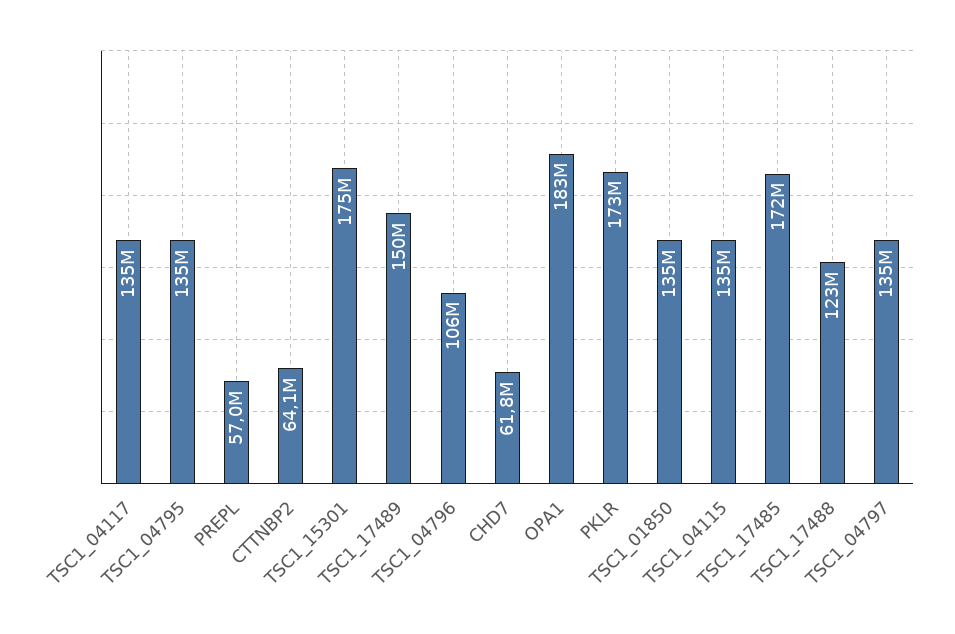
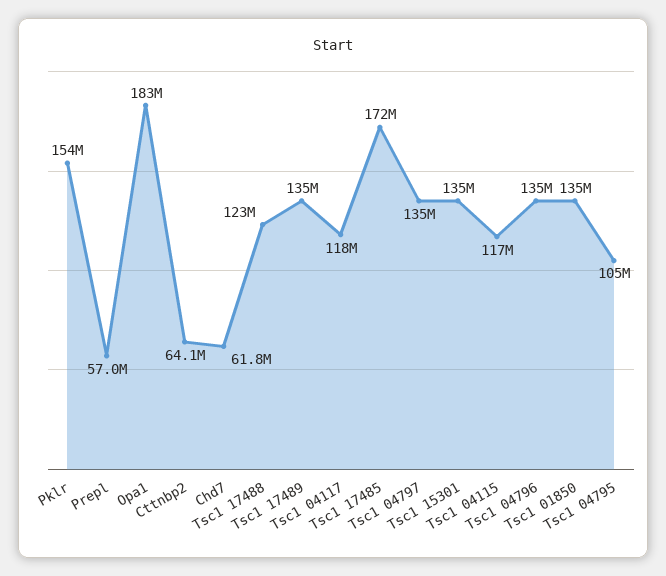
TSC1_04117: 135000000 -> 118000000
TSC1_04795: 135000000 -> 105000000
TSC1_15301: 175000000 -> 135000000
TSC1_17489: 150000000 -> 135000000
TSC1_04796: 106000000 -> 135000000
PKLR: 173000000 -> 154000000
TSC1_04115: 135000000 -> 117000000

